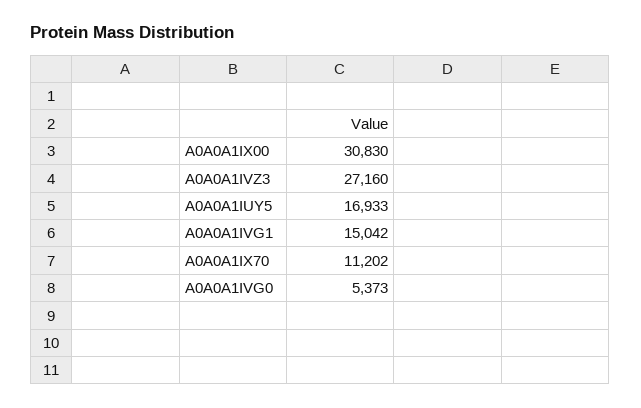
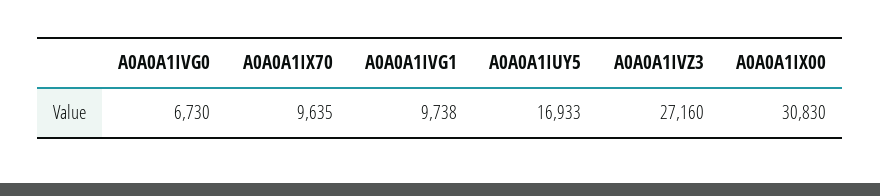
A0A0A1IVG1: 15042 -> 9738
A0A0A1IX70: 11202 -> 9635
A0A0A1IVG0: 5373 -> 6730

